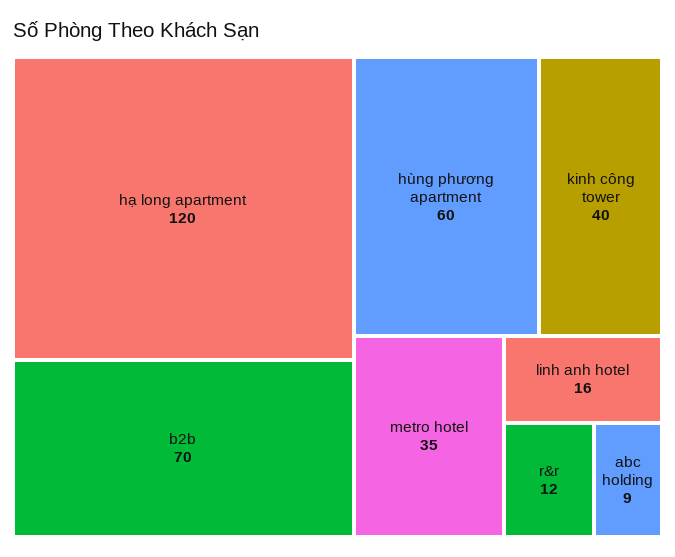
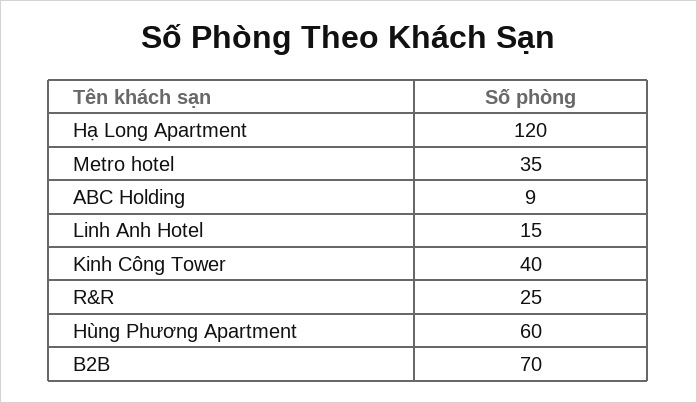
linh anh hotel: 16 -> 15
r&r: 12 -> 25

